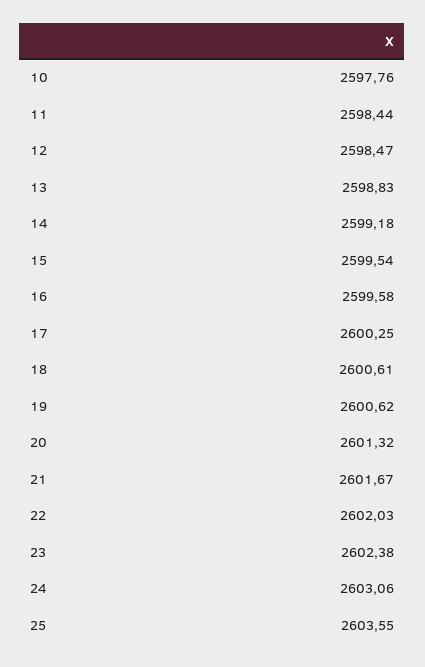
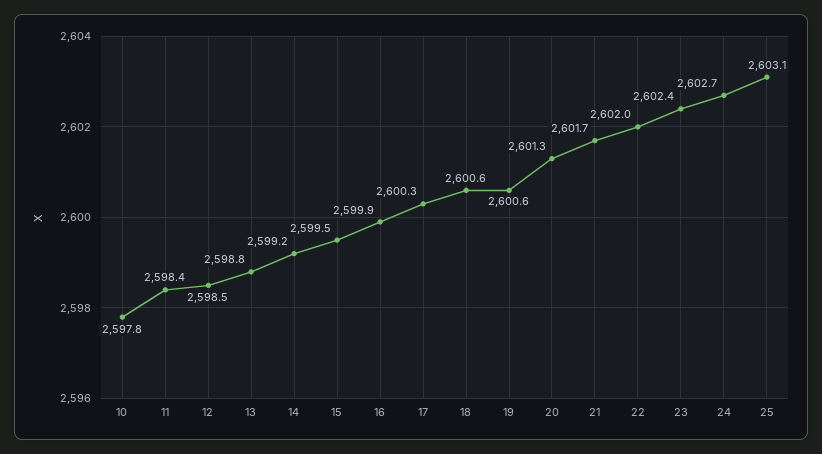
16: 2599.58 -> 2599.9
24: 2603.06 -> 2602.7
25: 2603.55 -> 2603.1

